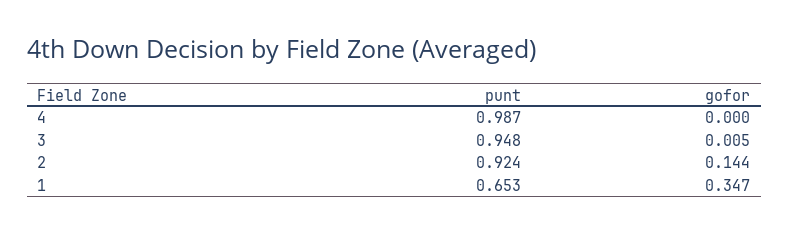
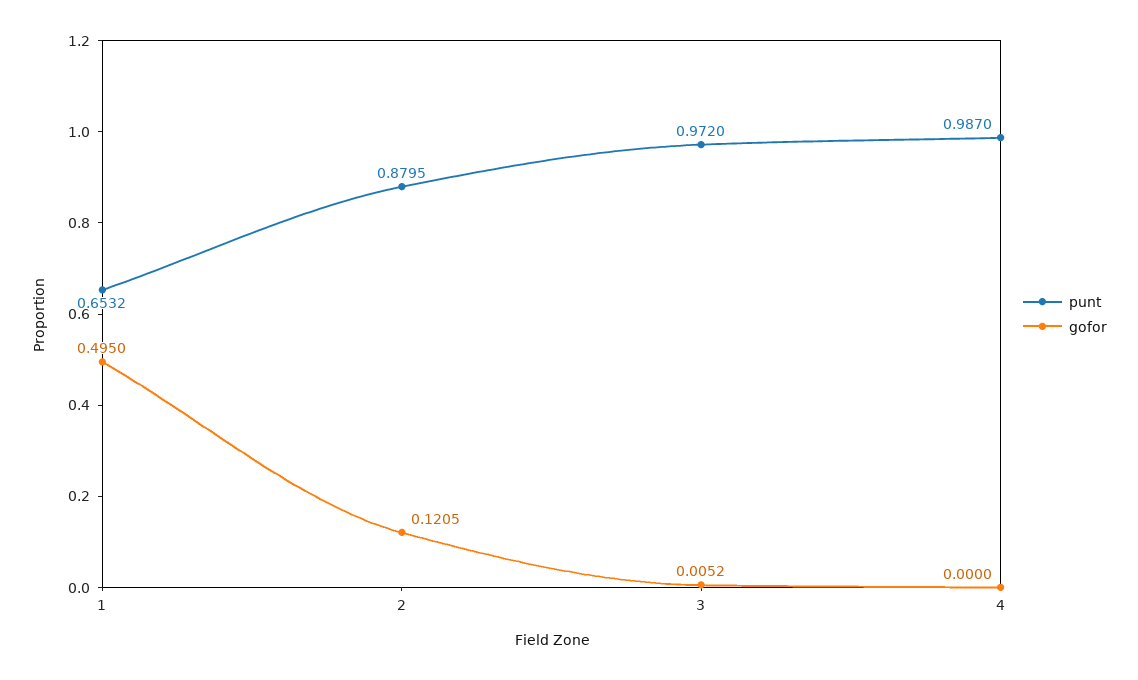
punt, 3: 0.948 -> 0.972
punt, 2: 0.924 -> 0.8795
gofor, 2: 0.144 -> 0.1205
gofor, 1: 0.347 -> 0.495

